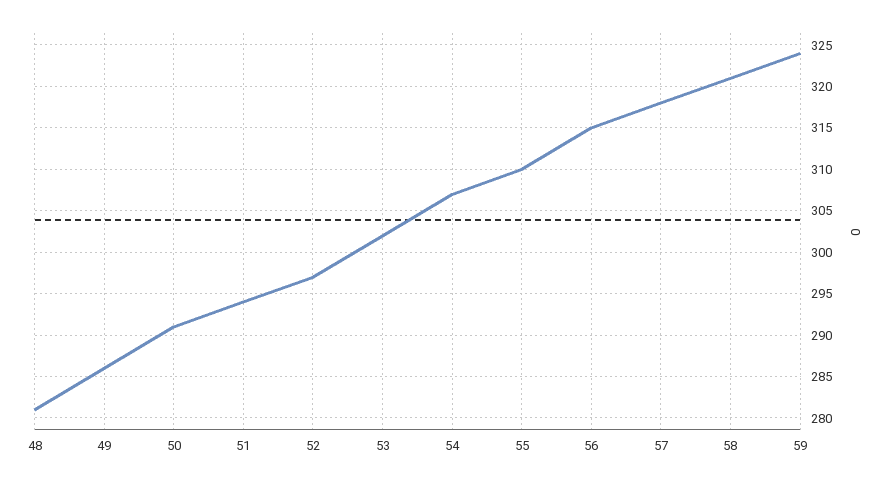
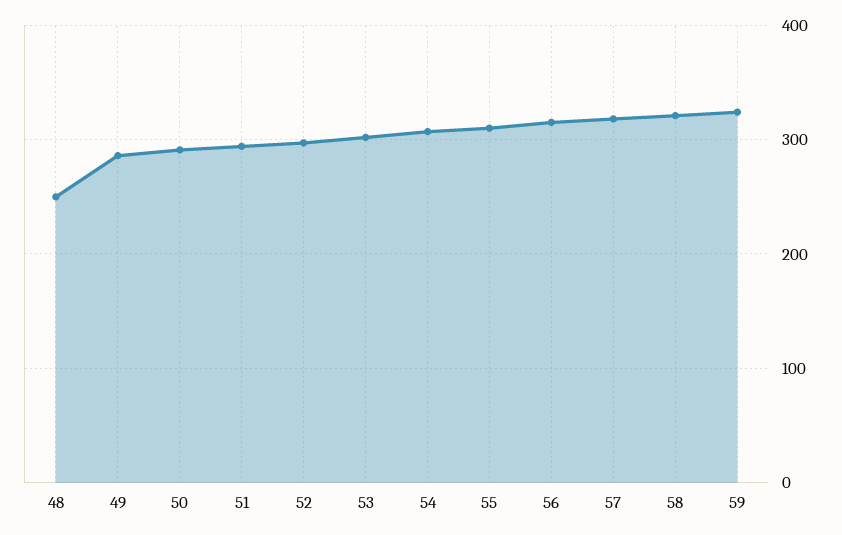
48: 281 -> 250

